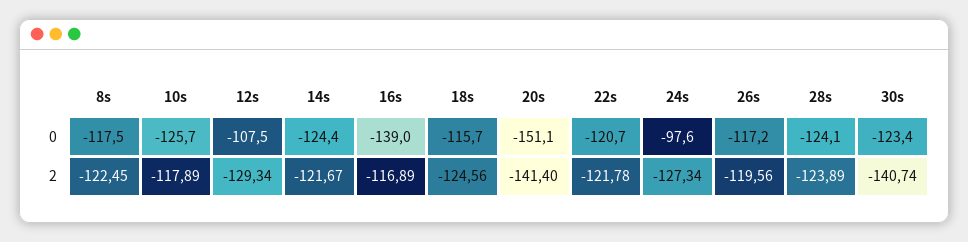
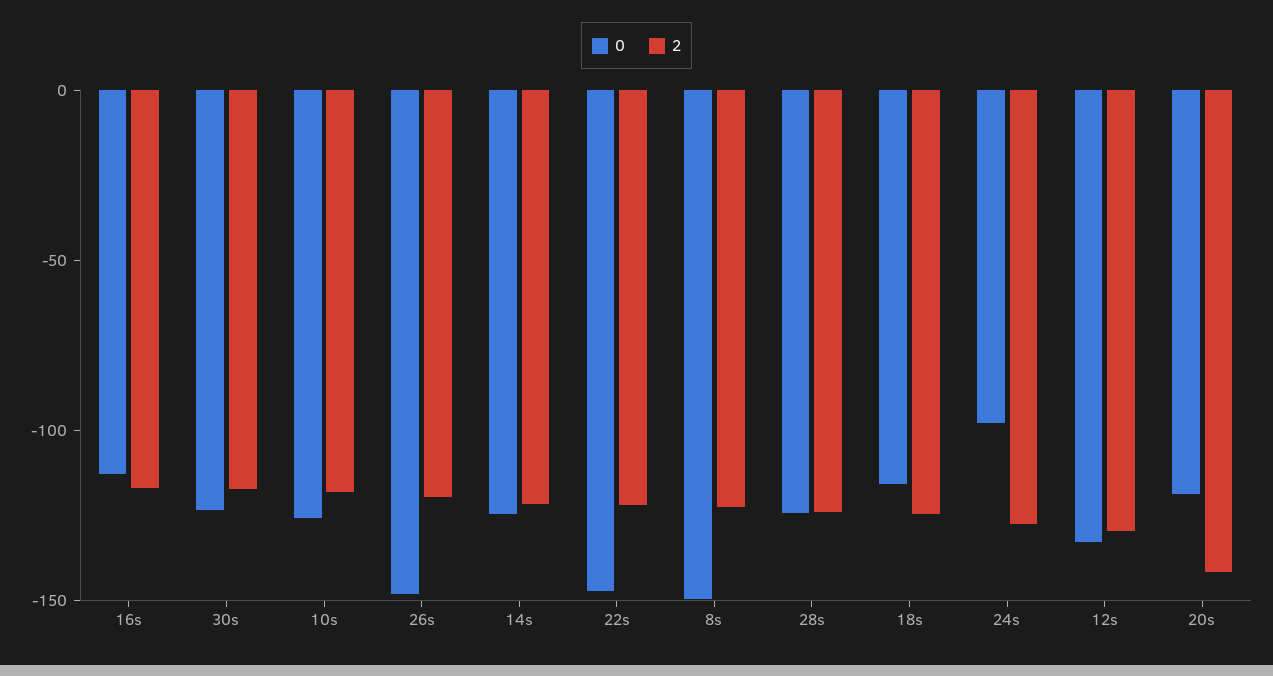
0, 8s: -117.5 -> -150
0, 12s: -107.5 -> -130
0, 16s: -139 -> -110
0, 20s: -151.1 -> -120
0, 22s: -120.7 -> -150
0, 26s: -117.2 -> -150
2, 30s: -140.74 -> -120

